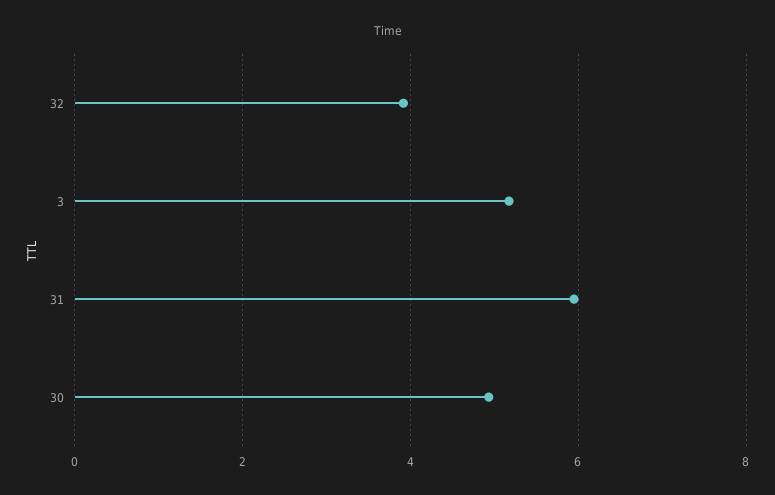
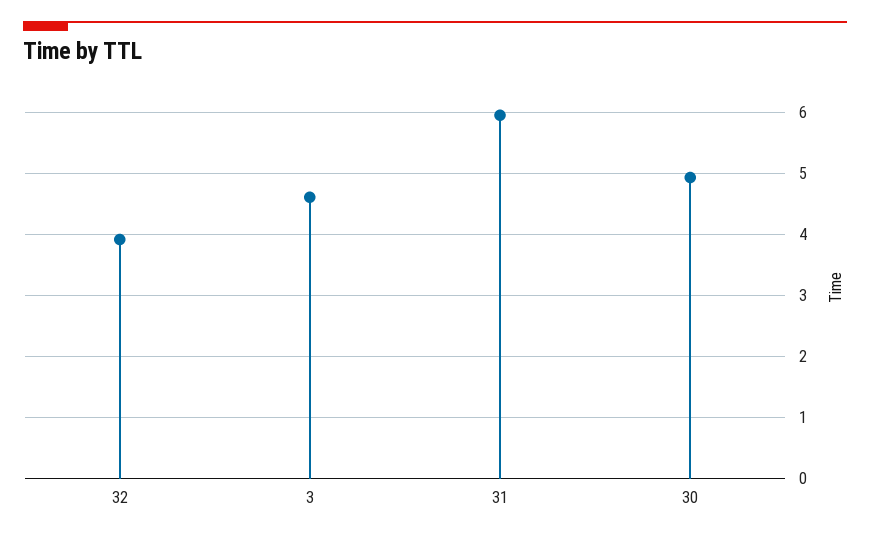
3: 5.2 -> 4.6

